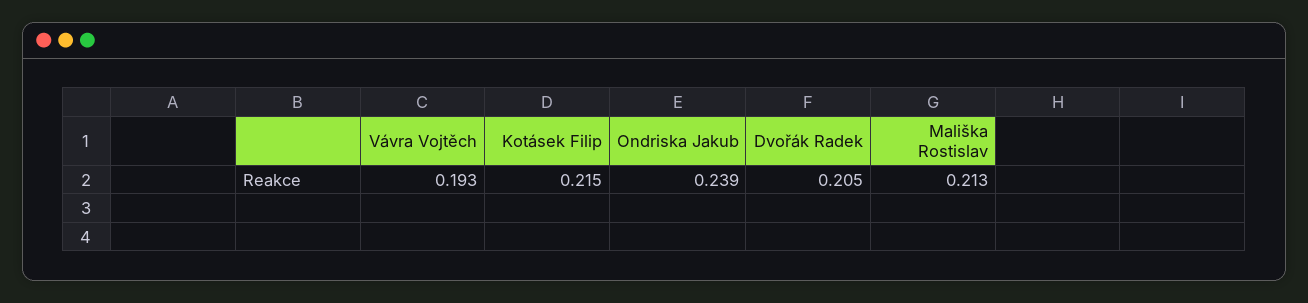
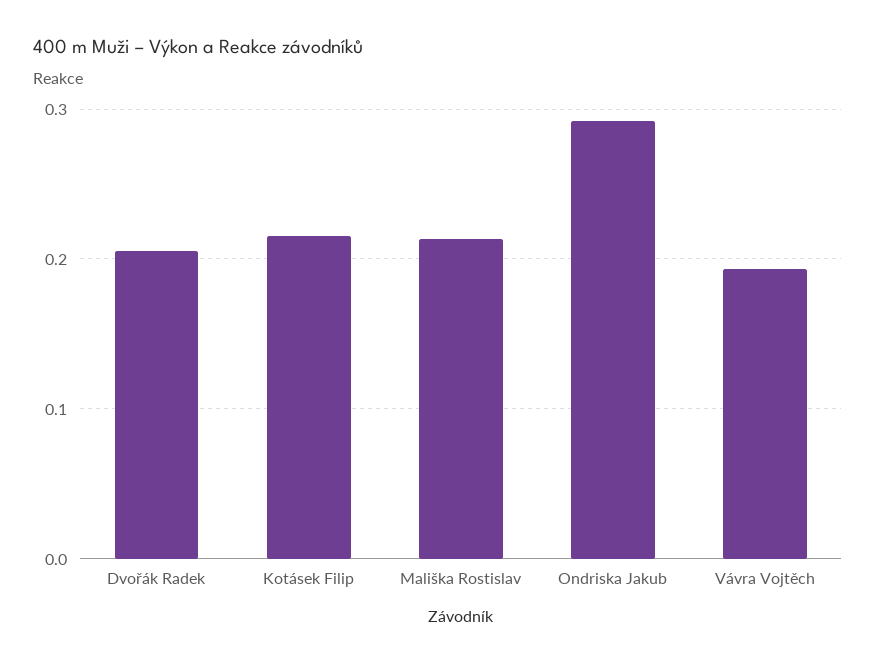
Ondriska Jakub: 0.239 -> 0.29

